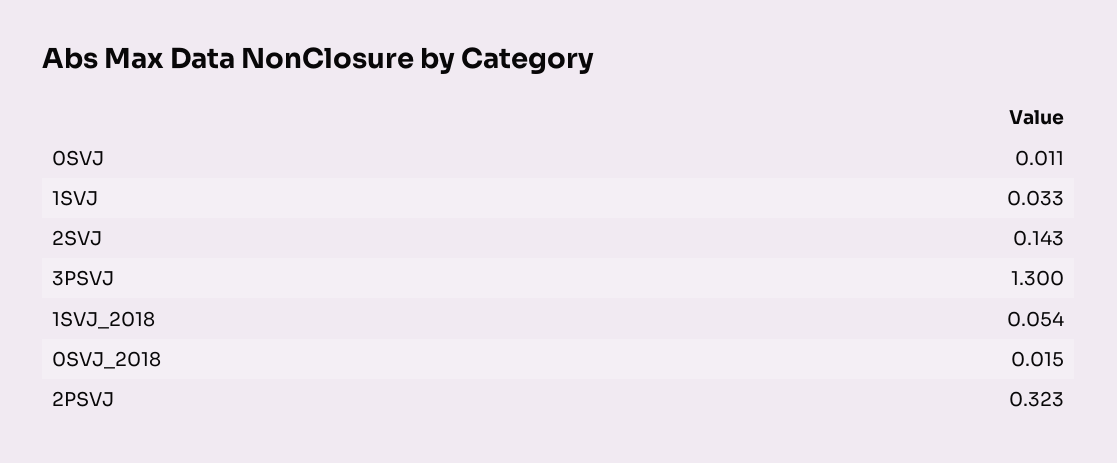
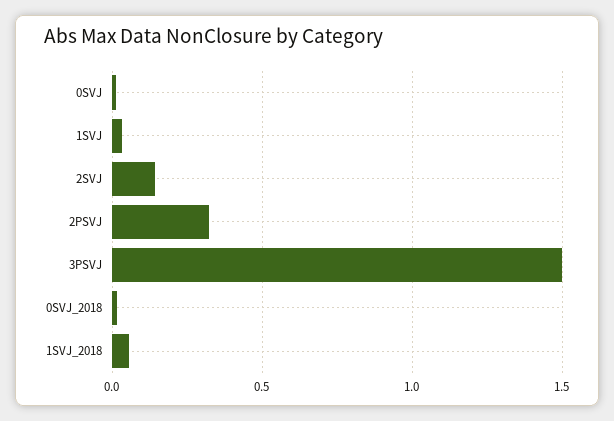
3PSVJ: 1.3 -> 1.5

